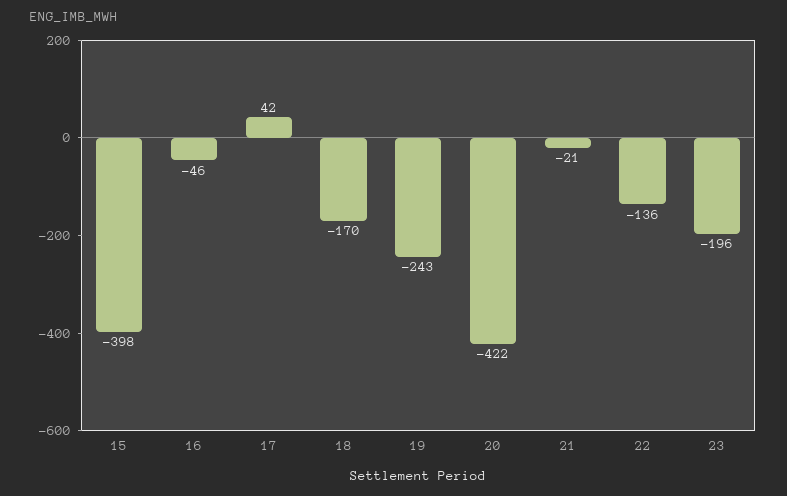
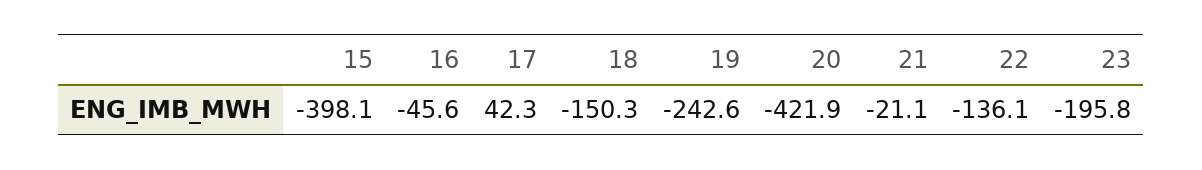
18: -170 -> -150.3

